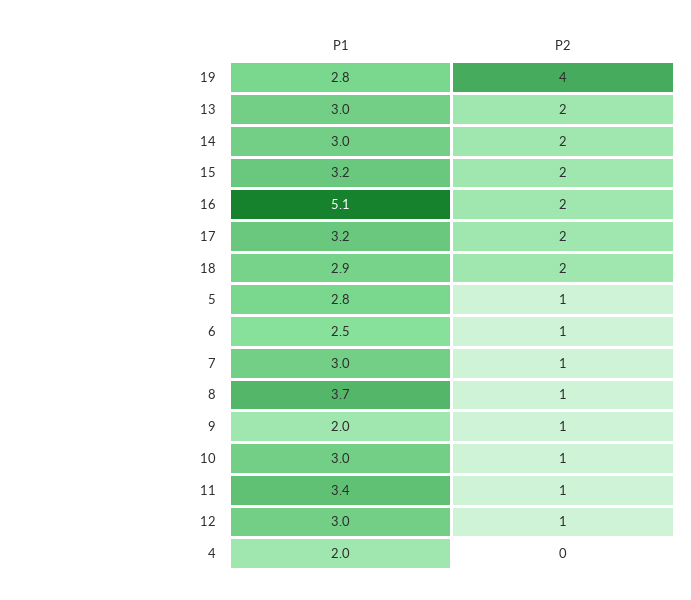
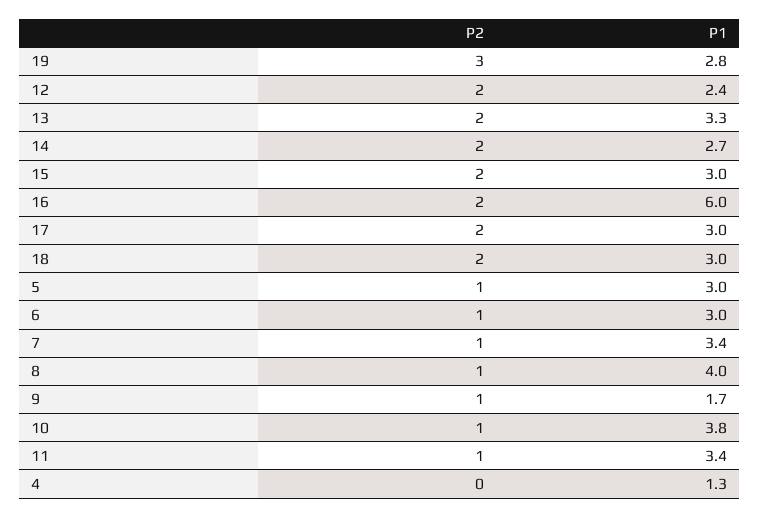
P2, 19: 4 -> 3
P1, 13: 3 -> 3.3
P1, 14: 3 -> 2.7
P1, 15: 3.2 -> 3
P1, 16: 5.1 -> 6
P1, 17: 3.2 -> 3
P1, 18: 2.9 -> 3
P1, 5: 2.8 -> 3
P1, 6: 2.5 -> 3
P1, 7: 3 -> 3.4
P1, 8: 3.7 -> 4
P1, 9: 2 -> 1.7
P1, 10: 3 -> 3.8
P1, 12: 3 -> 2.4
P2, 12: 1 -> 2
P1, 4: 2 -> 1.3

